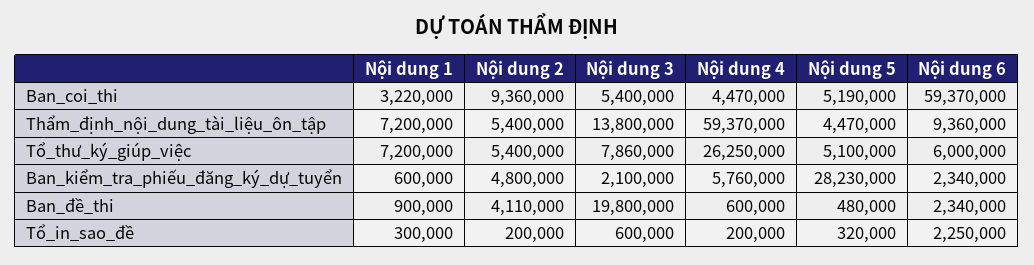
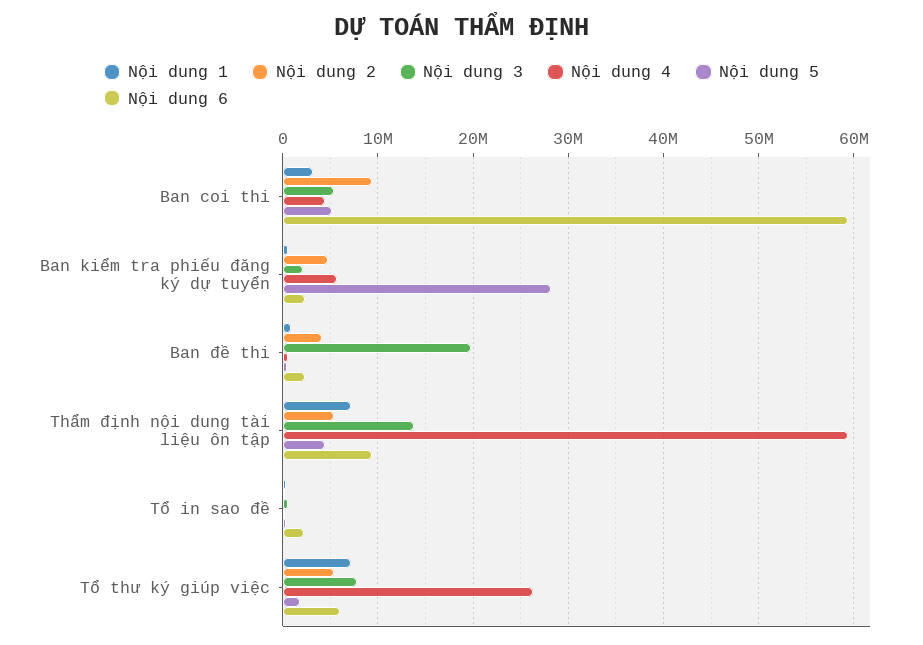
Nội dung 5, Tổ_thư_ký_giúp_việc: 5100000 -> 2000000

